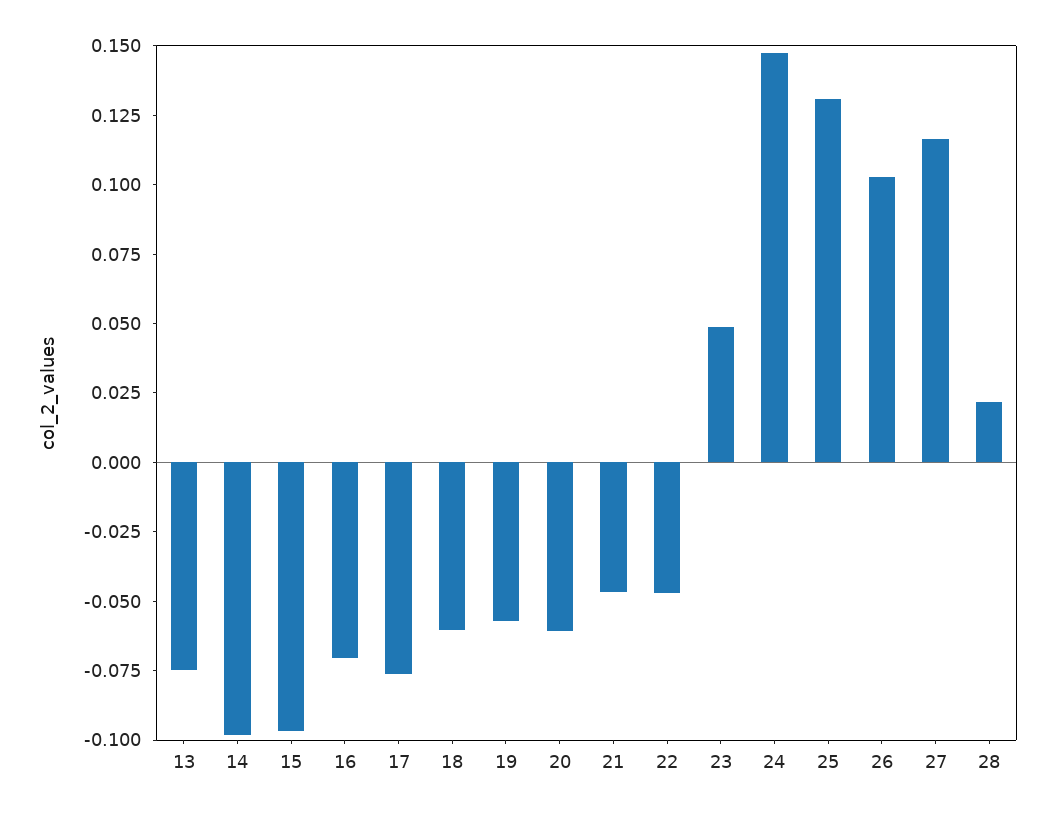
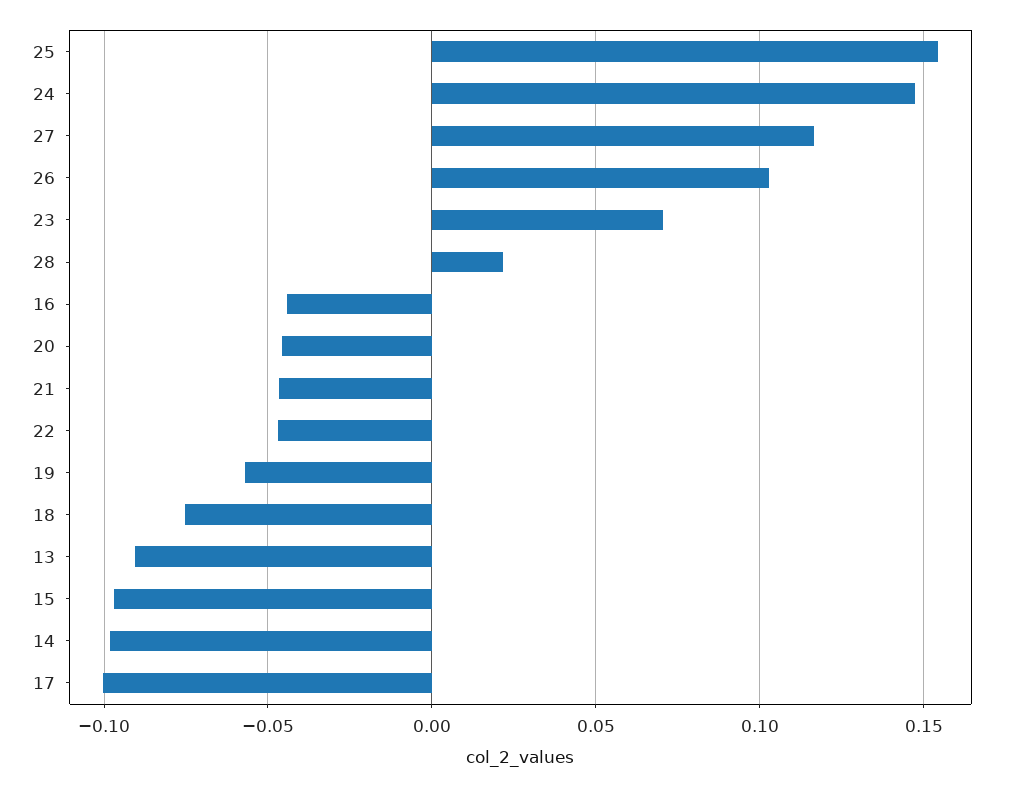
13: -0.075 -> -0.09
16: -0.07 -> -0.045
17: -0.075 -> -0.1
18: -0.06 -> -0.075
20: -0.06 -> -0.045
23: 0.05 -> 0.07
25: 0.13 -> 0.155

